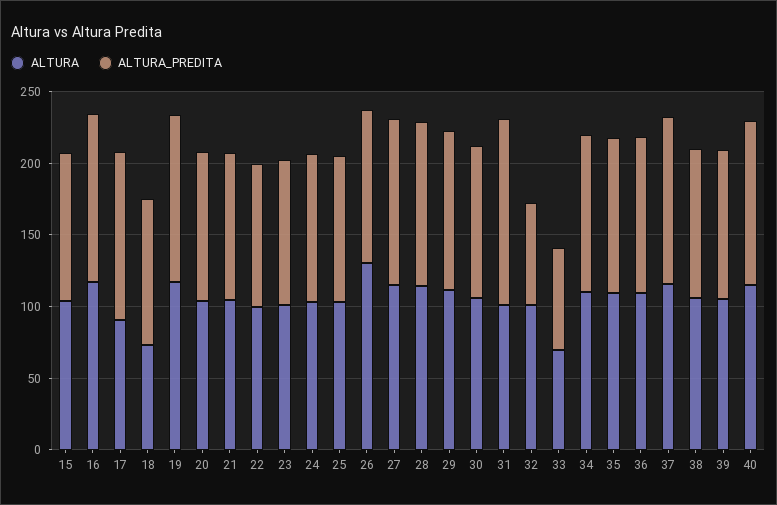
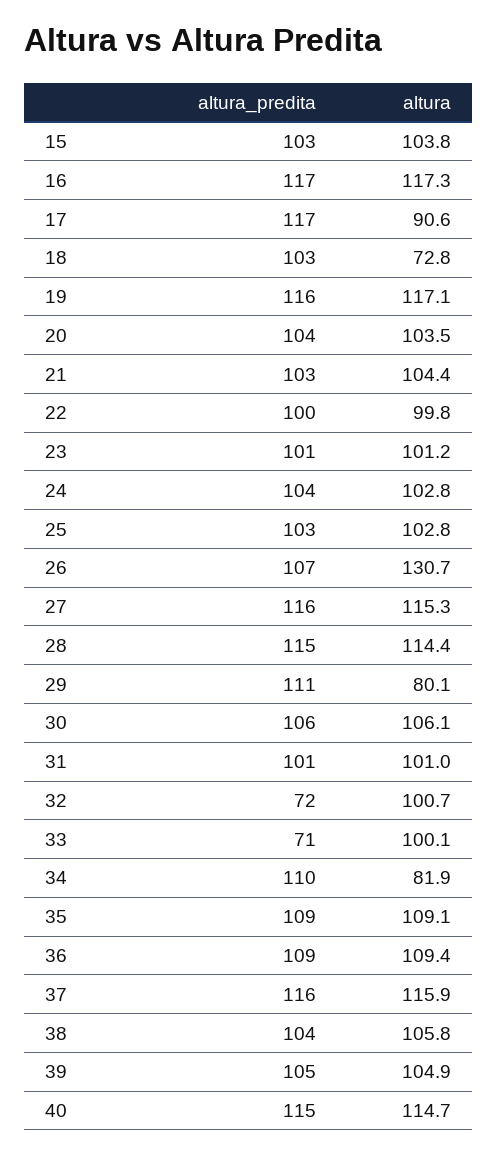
ALTURA, 29: 110 -> 80.1
ALTURA_PREDITA, 31: 130 -> 101
ALTURA, 33: 70 -> 100.1
ALTURA, 34: 110 -> 81.9

